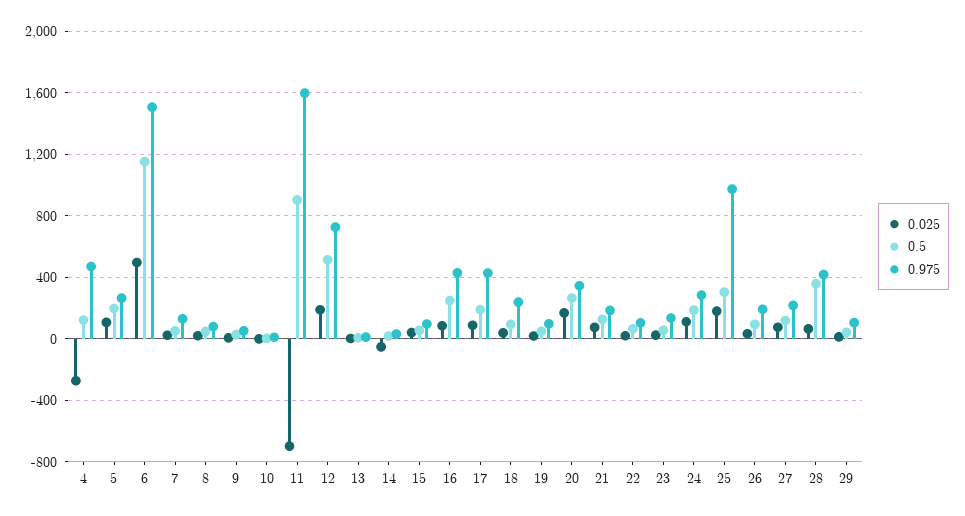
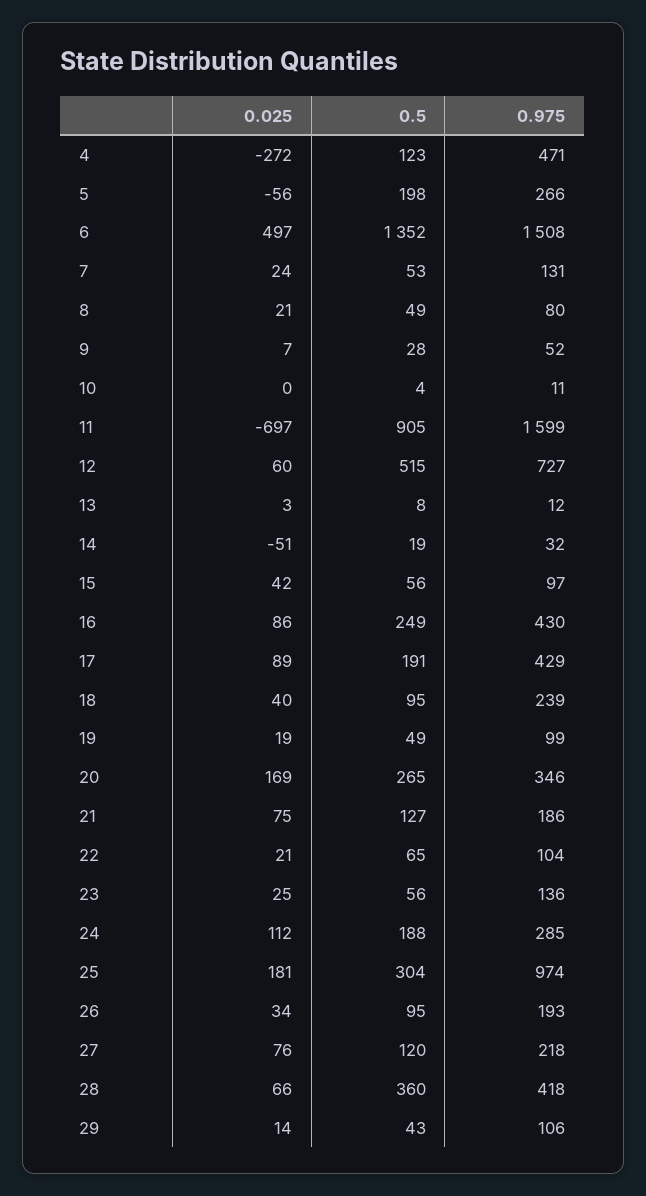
0.025, 5: 100 -> -56
0.5, 6: 1150 -> 1352
0.025, 12: 200 -> 60

